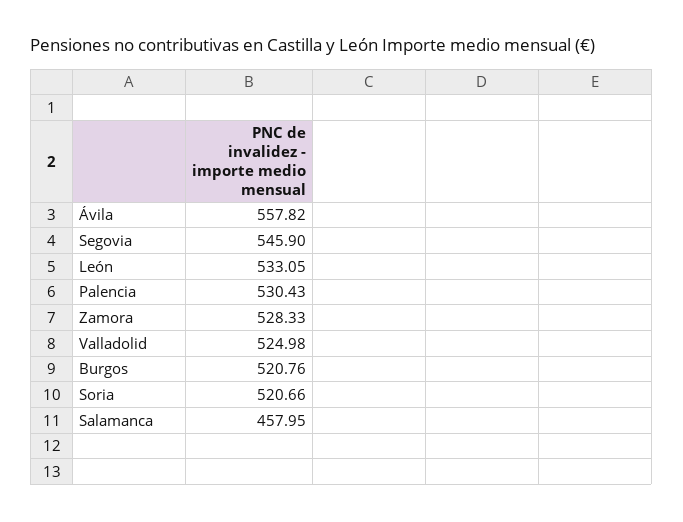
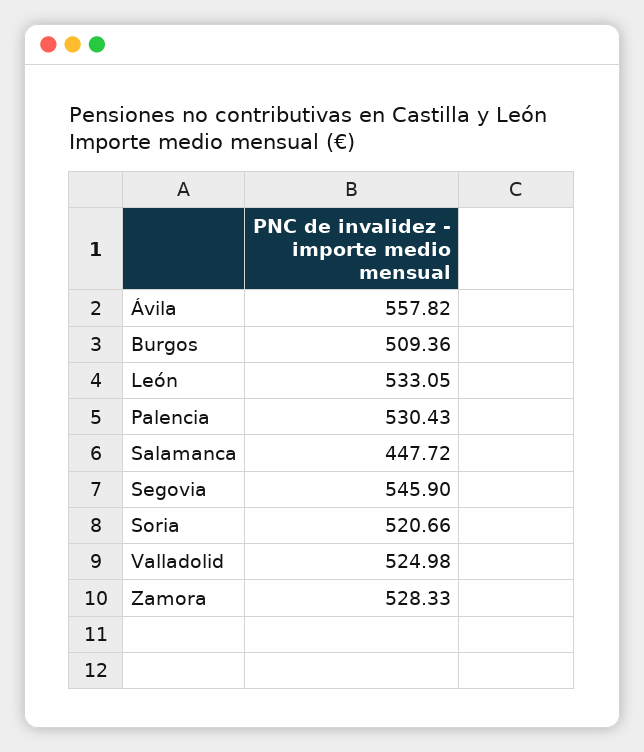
Burgos: 520.76 -> 509.36
Salamanca: 457.95 -> 447.72

